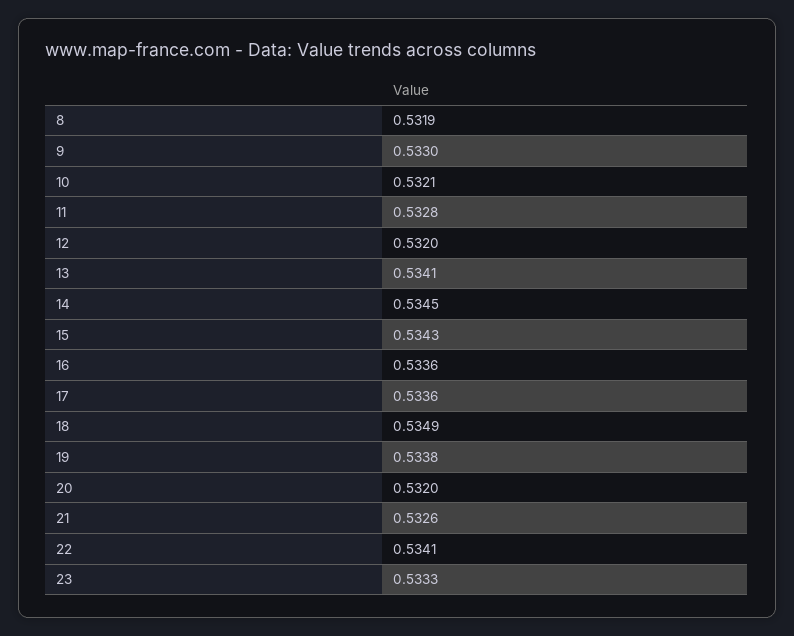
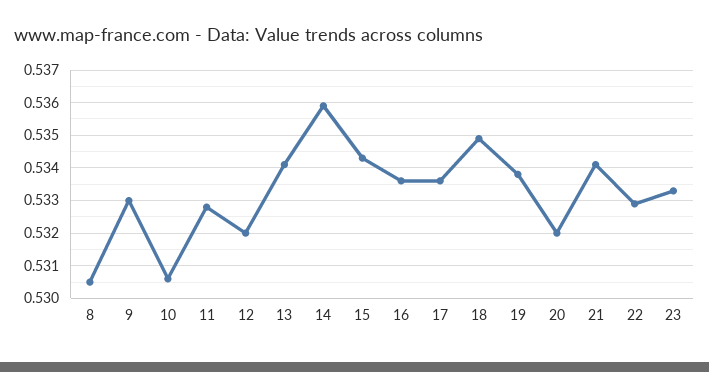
8: 0.5319 -> 0.5305
10: 0.5321 -> 0.5305
14: 0.5345 -> 0.536
21: 0.5326 -> 0.534
22: 0.5341 -> 0.533

